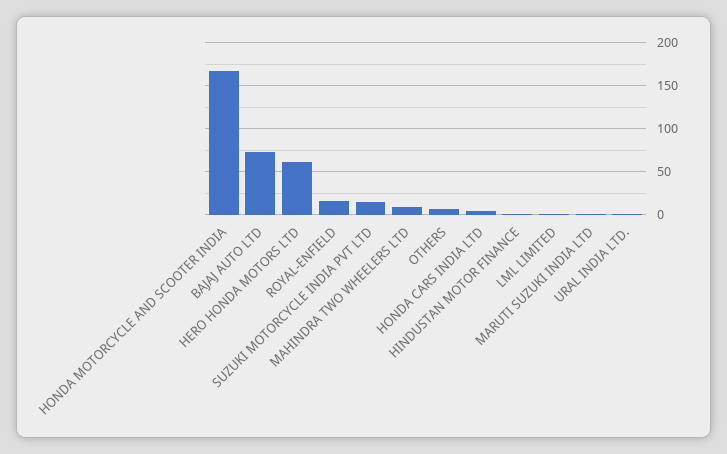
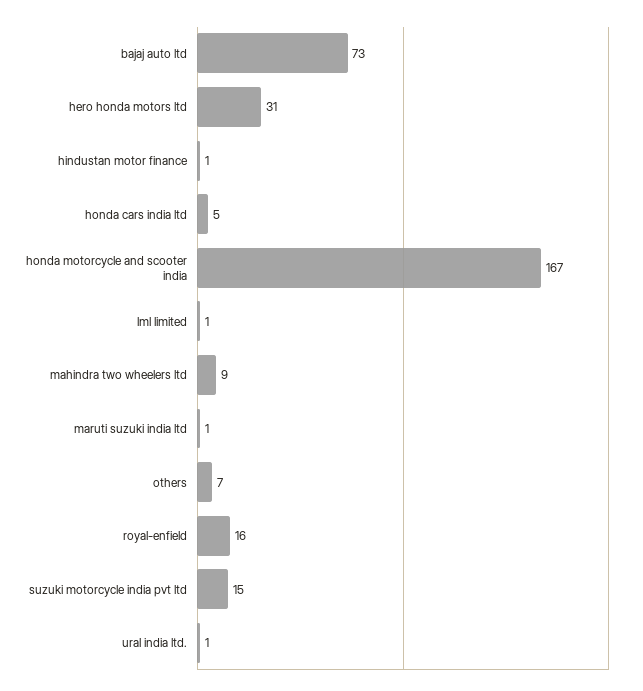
HERO HONDA MOTORS LTD: 60 -> 31

